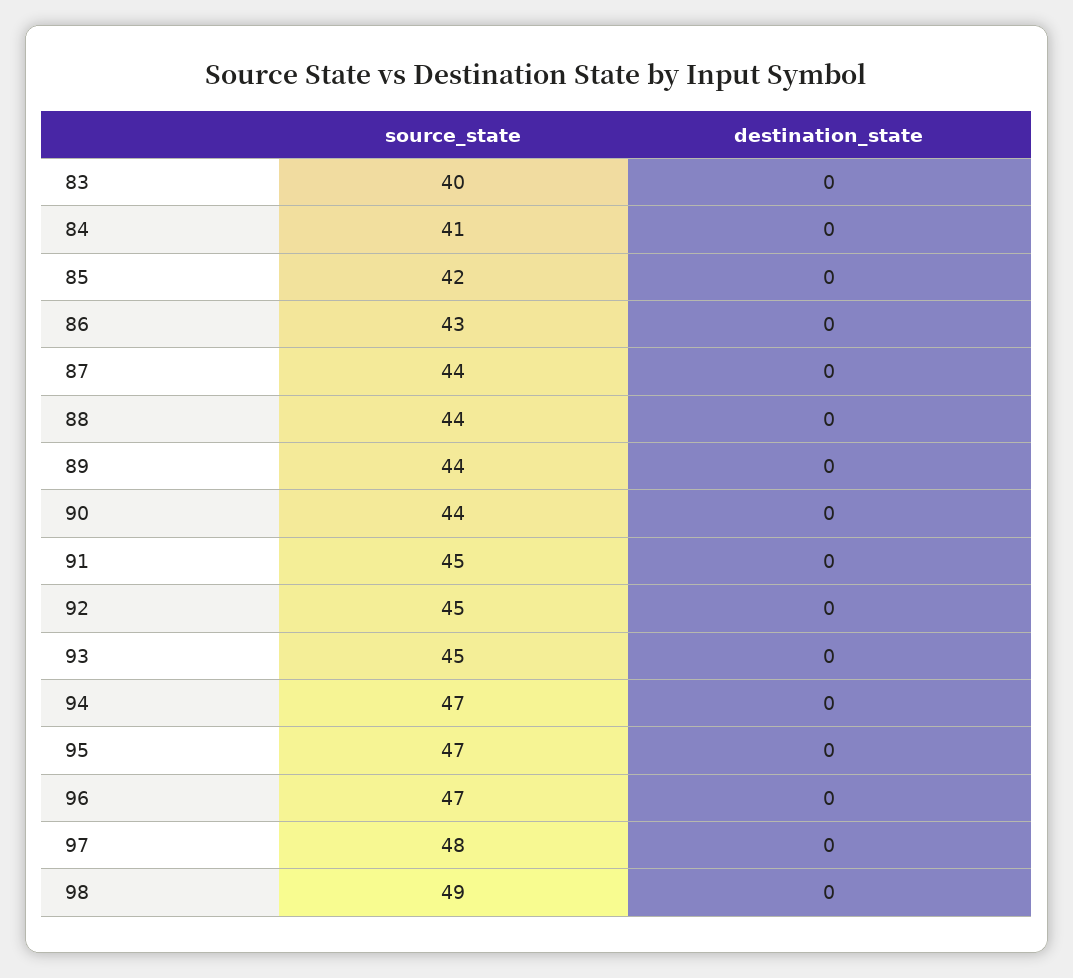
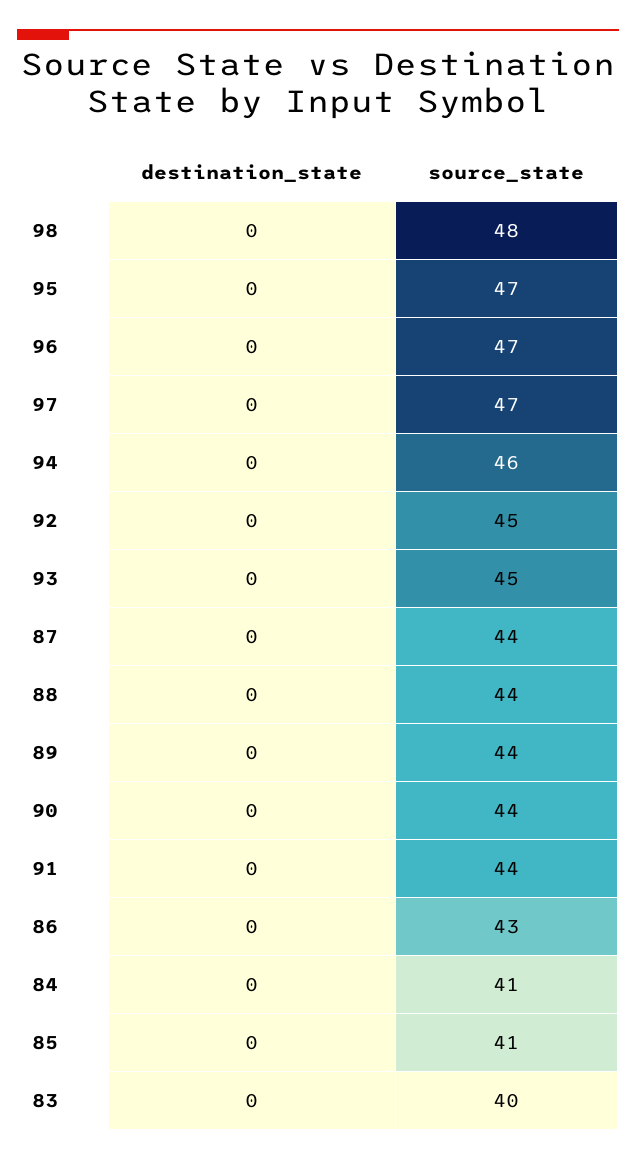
source_state, 85: 42 -> 41
source_state, 91: 45 -> 44
source_state, 94: 47 -> 46
source_state, 97: 48 -> 47
source_state, 98: 49 -> 48

